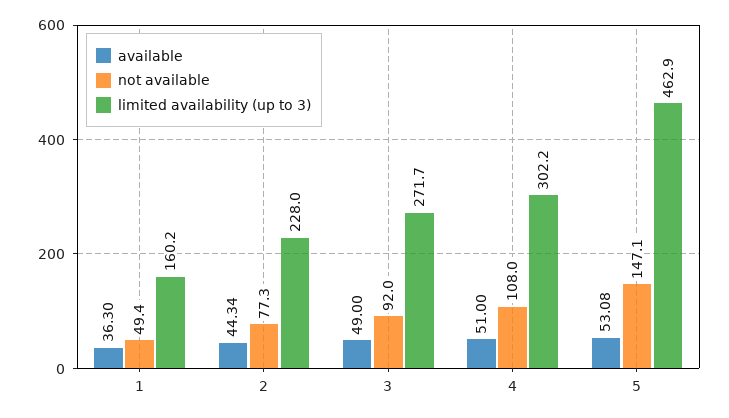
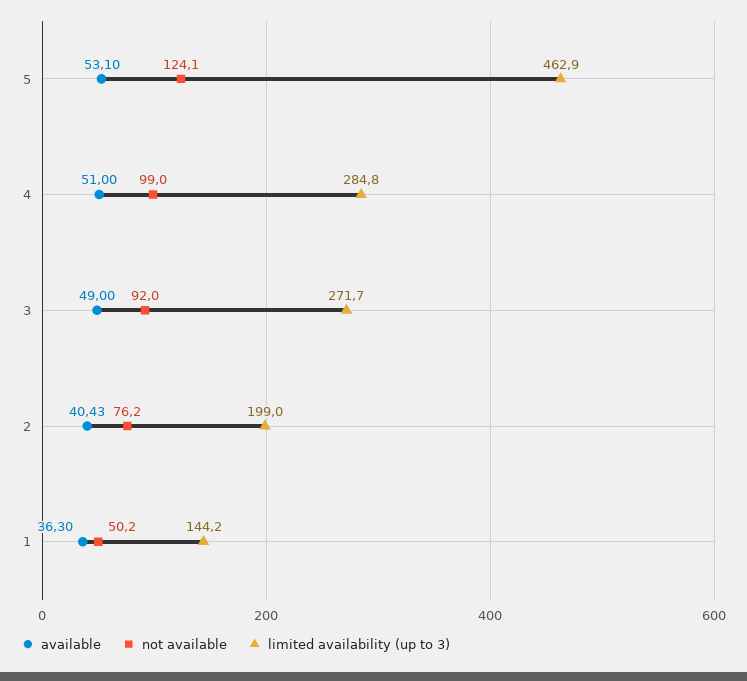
not available, 1: 49.4 -> 50.2
limited availability (up to 3), 1: 160.2 -> 144.2
available, 2: 44.34 -> 40.43
not available, 2: 77.3 -> 76.2
limited availability (up to 3), 2: 228 -> 199
not available, 4: 108 -> 99
limited availability (up to 3), 4: 302.2 -> 284.8
available, 5: 53.08 -> 53.1
not available, 5: 147.1 -> 124.1

